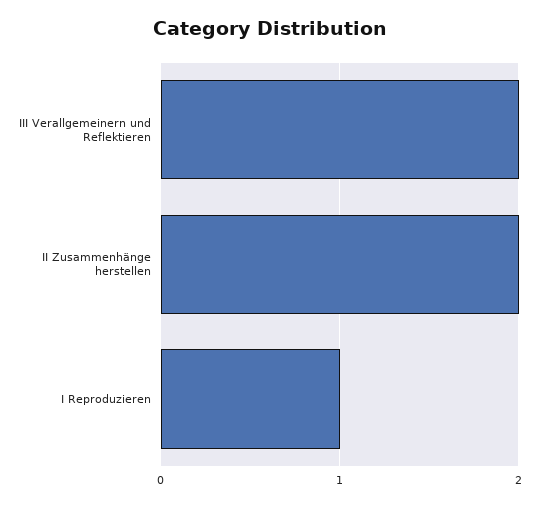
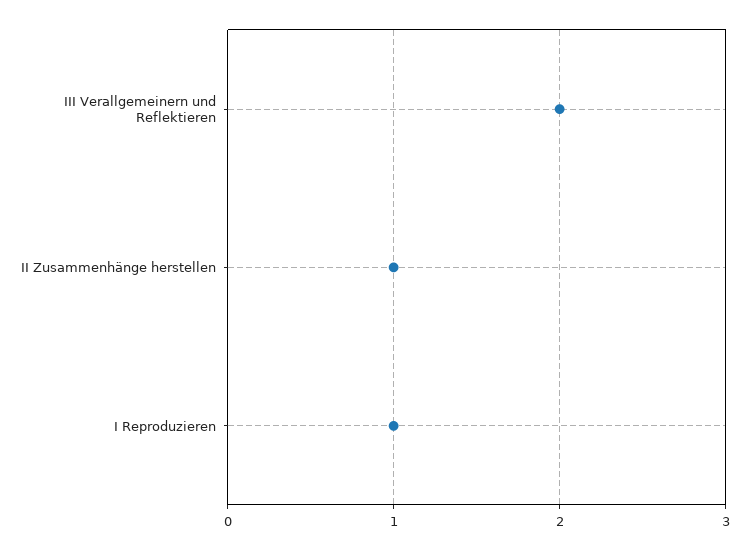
II Zusammenhänge herstellen: 2 -> 1

